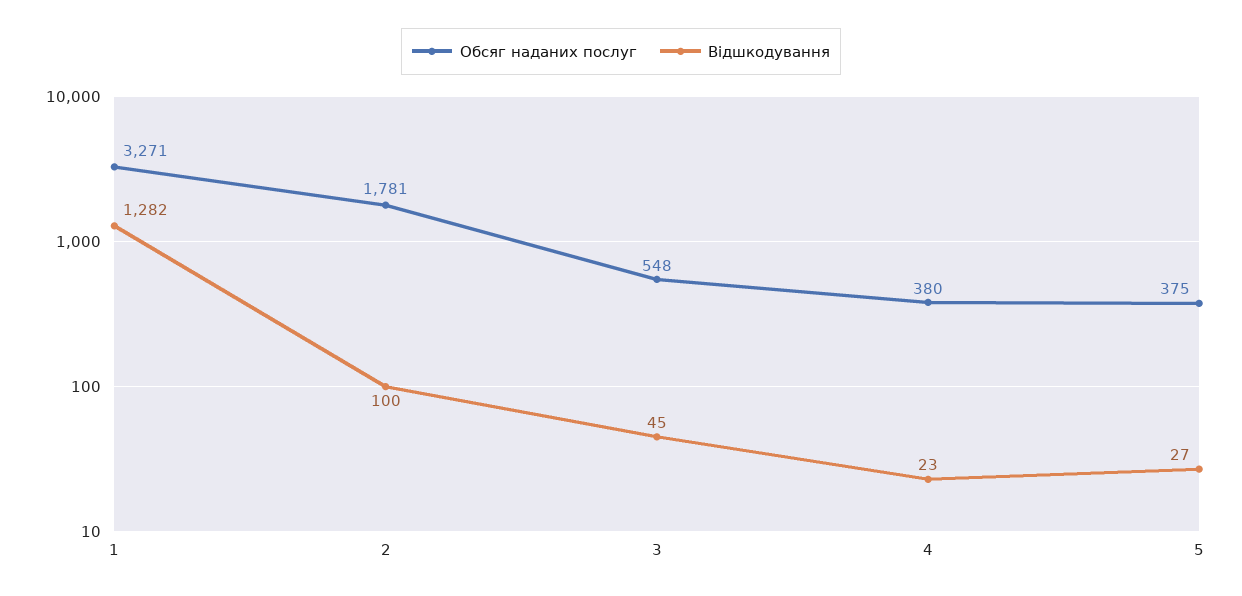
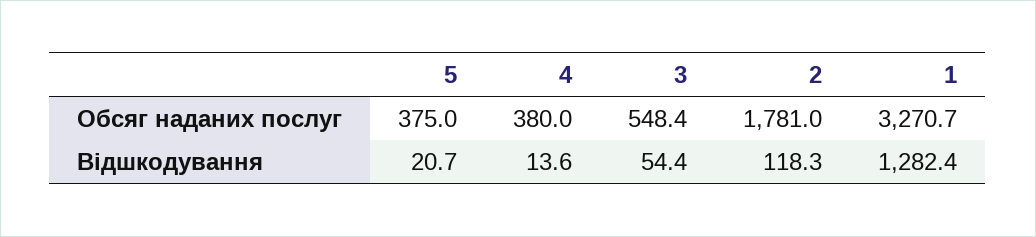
Відшкодування, 2: 100 -> 118.3
Відшкодування, 3: 45 -> 54.4
Відшкодування, 4: 23 -> 13.6
Відшкодування, 5: 27 -> 20.7

